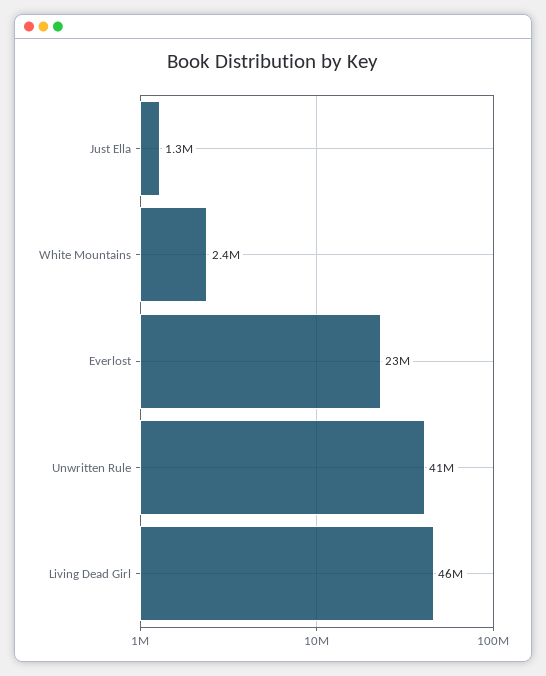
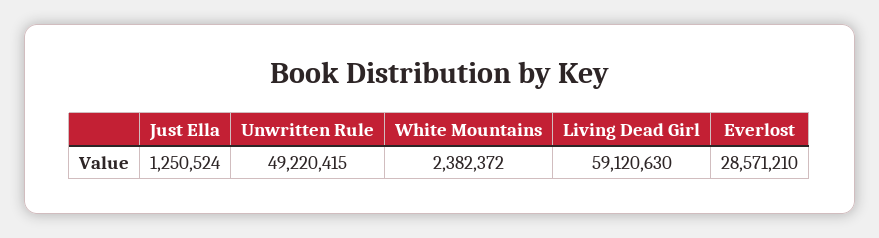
Everlost: 23000000 -> 28571210
Unwritten Rule: 41000000 -> 49220415
Living Dead Girl: 46000000 -> 59120630

